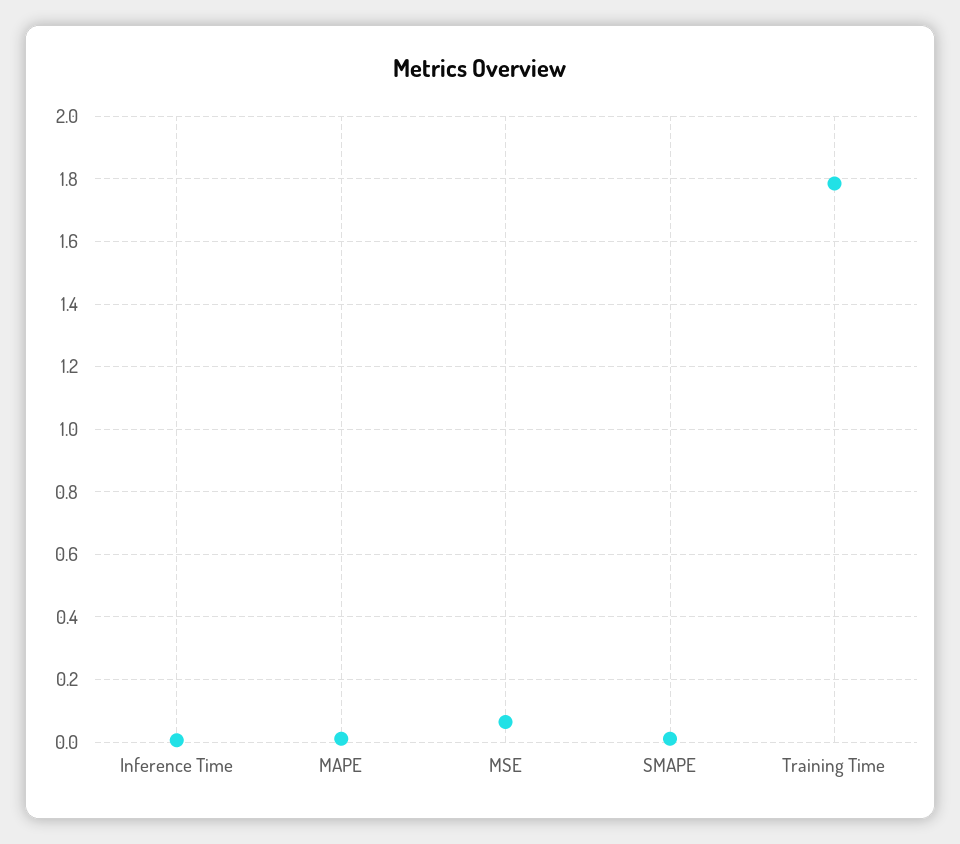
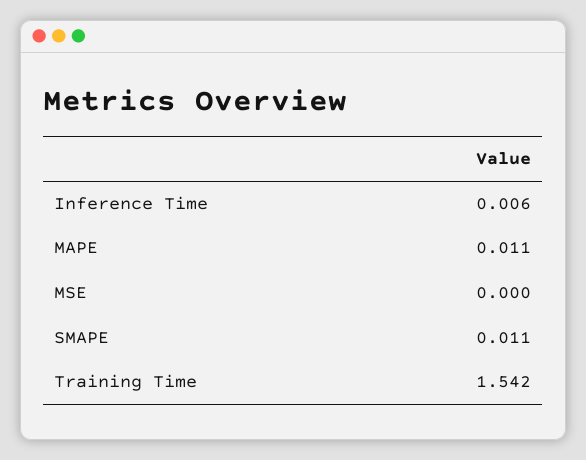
MSE: 0.06 -> 0
Training Time: 1.78 -> 1.542

